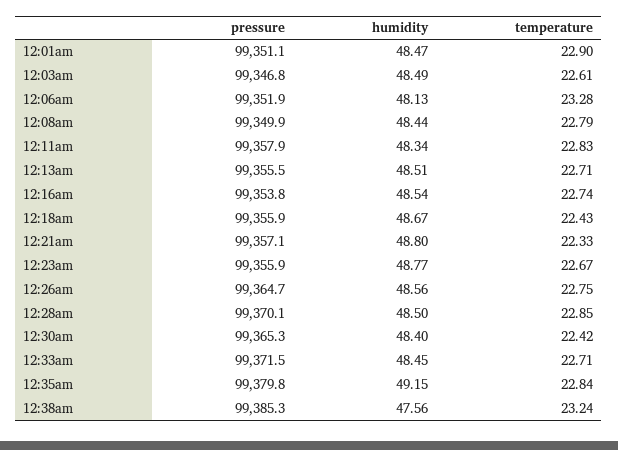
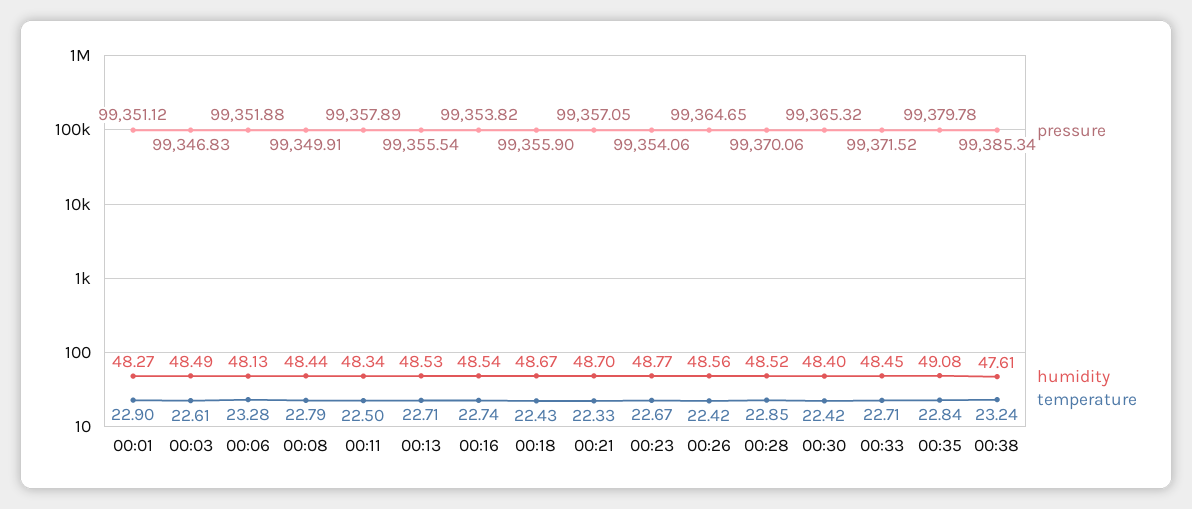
humidity, 12:01am: 48.47 -> 48.27
temperature, 12:11am: 22.83 -> 22.5
humidity, 12:13am: 48.51 -> 48.53
humidity, 12:21am: 48.8 -> 48.7
pressure, 12:23am: 99355.9 -> 99354.06
temperature, 12:26am: 22.75 -> 22.42
humidity, 12:28am: 48.5 -> 48.52
humidity, 12:35am: 49.15 -> 49.08
humidity, 12:38am: 47.56 -> 47.61

